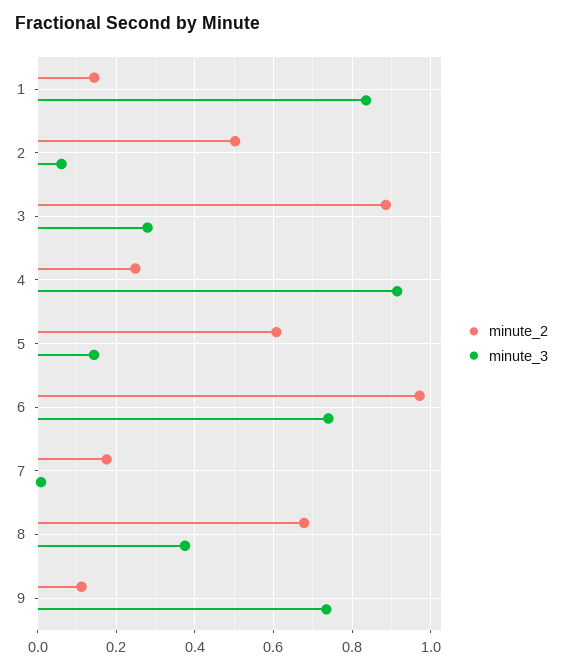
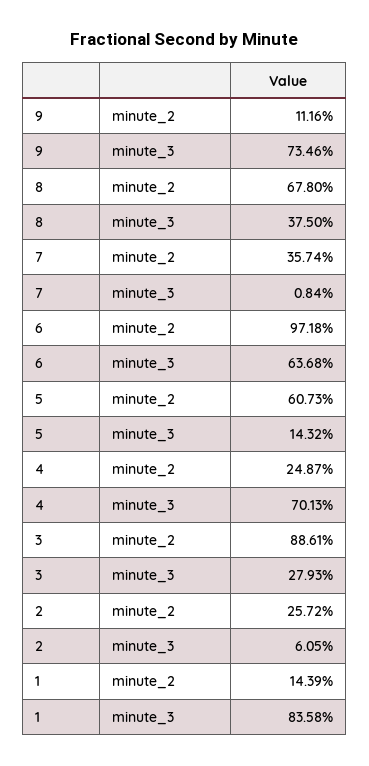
minute_2, 2: 0.5 -> 0.2572
minute_3, 4: 0.92 -> 0.7013
minute_3, 6: 0.74 -> 0.6368
minute_2, 7: 0.18 -> 0.3574

